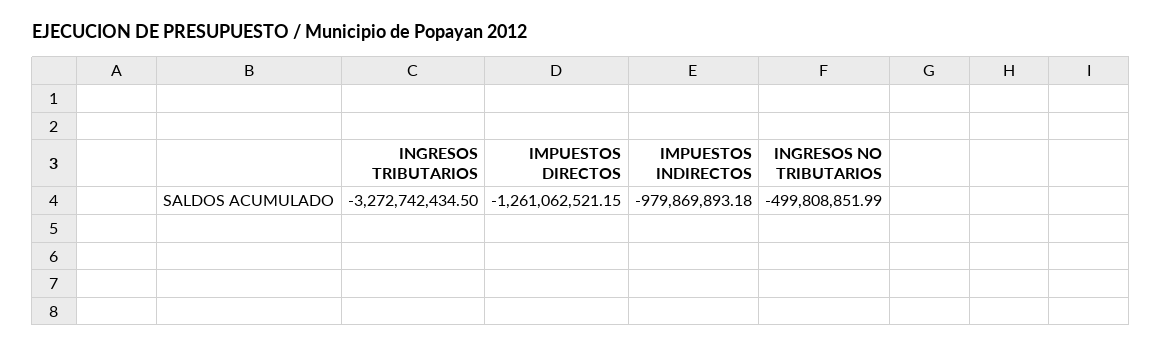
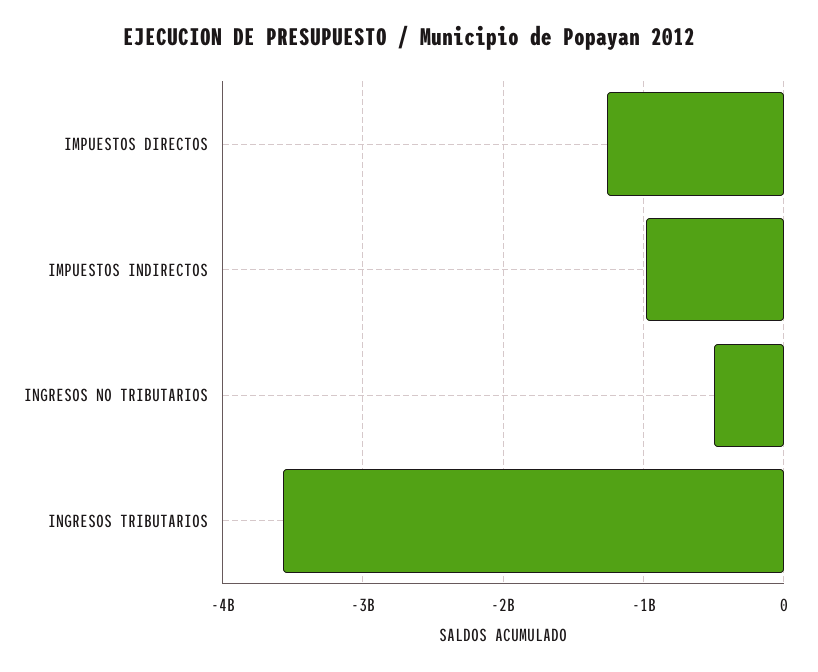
INGRESOS TRIBUTARIOS: -3272742434.5 -> -3600000000

